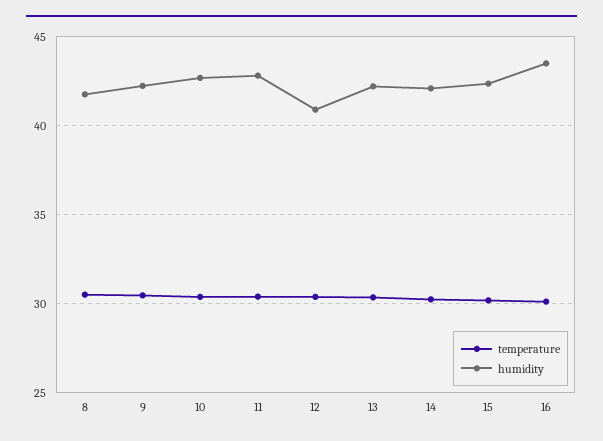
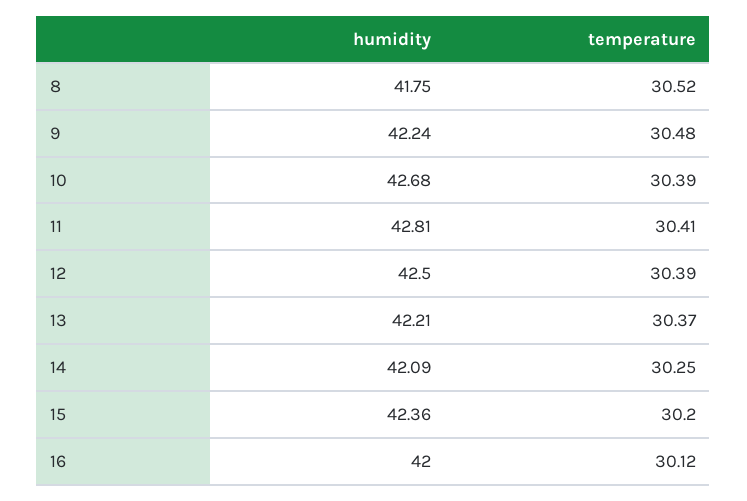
humidity, 12: 41 -> 42.5
humidity, 16: 43.5 -> 42

